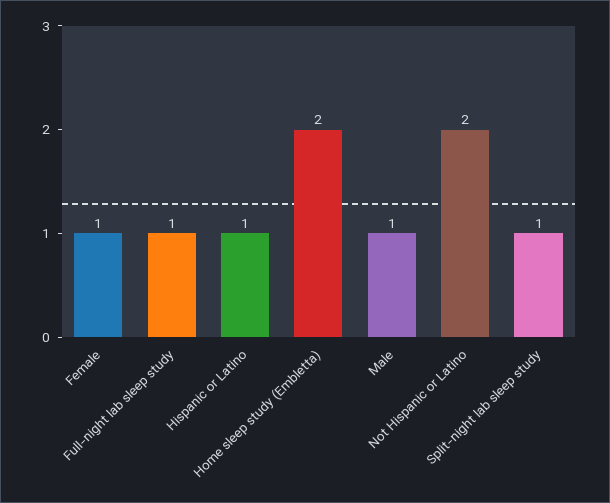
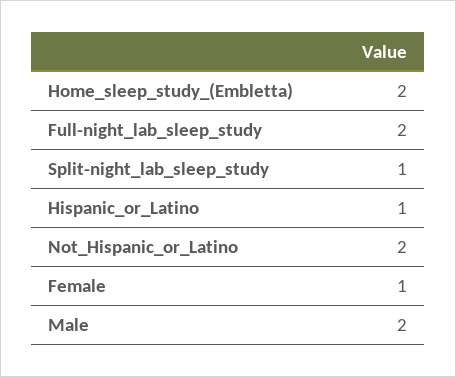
Full-night lab sleep study: 1 -> 2
Male: 1 -> 2

